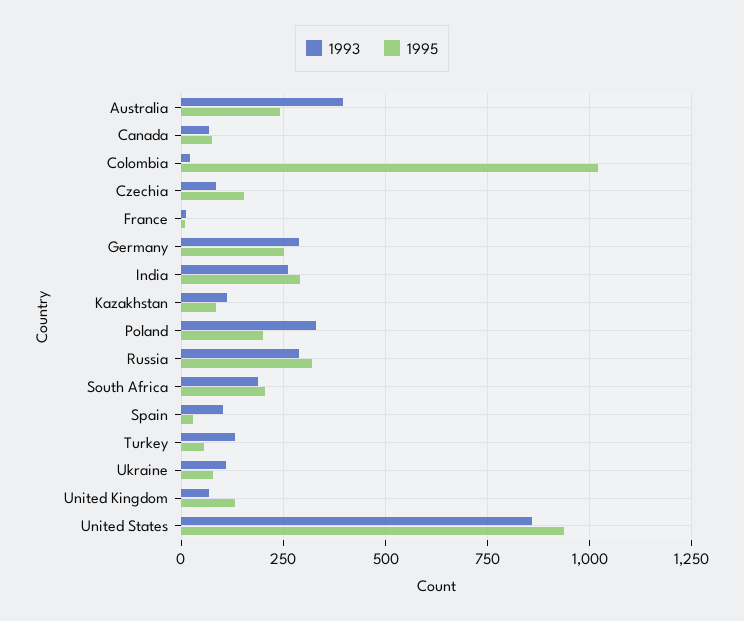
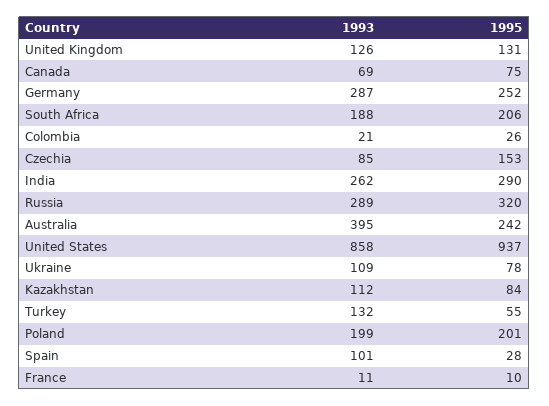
1995, Colombia: 1025 -> 26
1993, Poland: 325 -> 199
1993, United Kingdom: 75 -> 126

